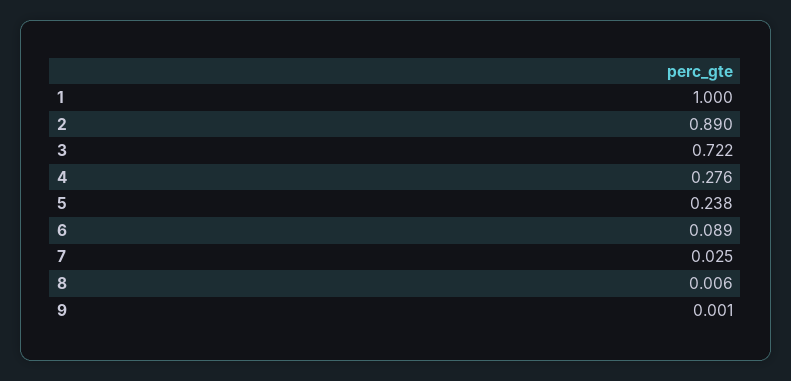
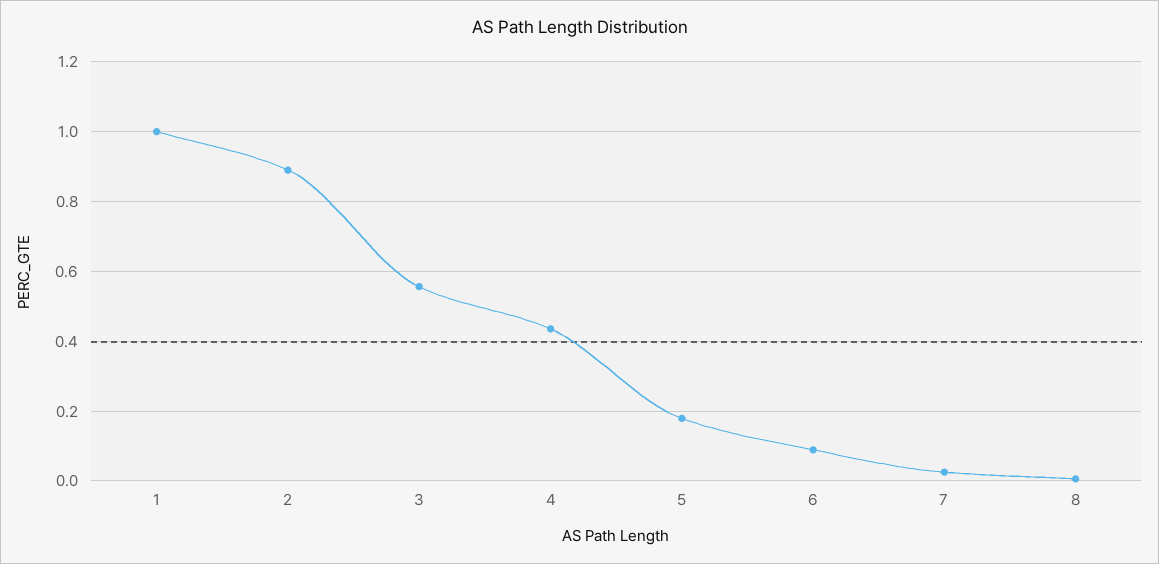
3: 0.722 -> 0.56
4: 0.276 -> 0.44
5: 0.238 -> 0.18
9: 0.001 -> none

